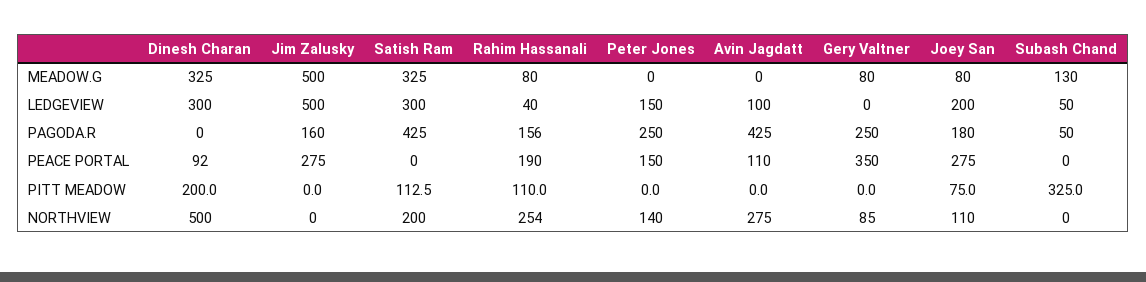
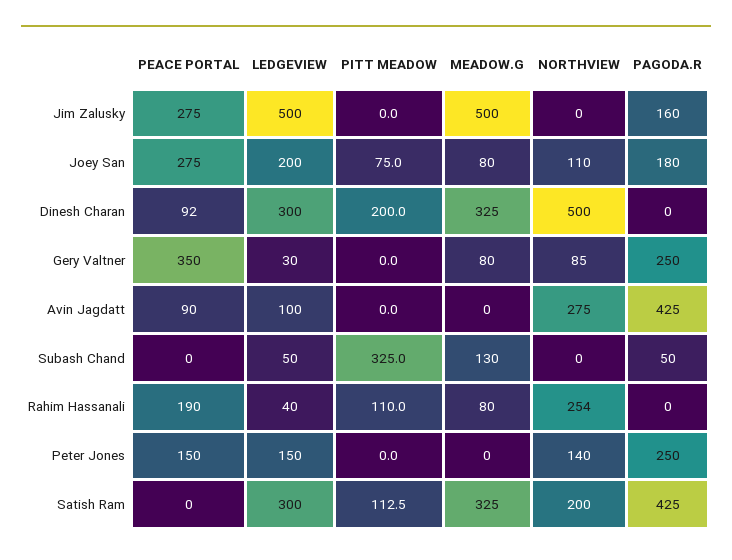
Gery Valtner, LEDGEVIEW: 0 -> 30
Rahim Hassanali, PAGODA.R: 156 -> 0
Avin Jagdatt, PEACE PORTAL: 110 -> 90

